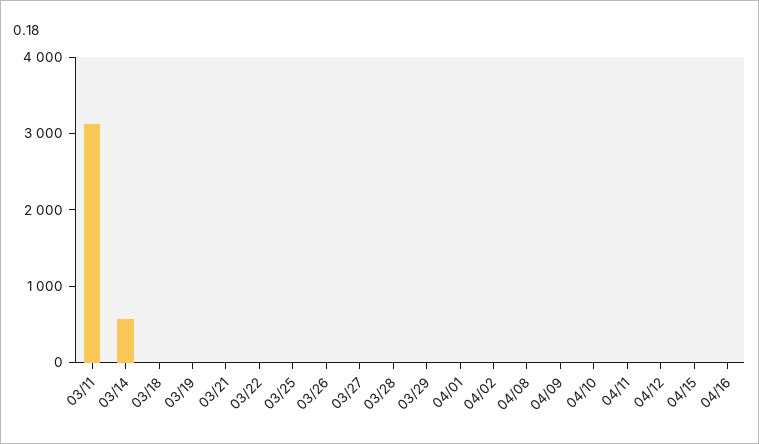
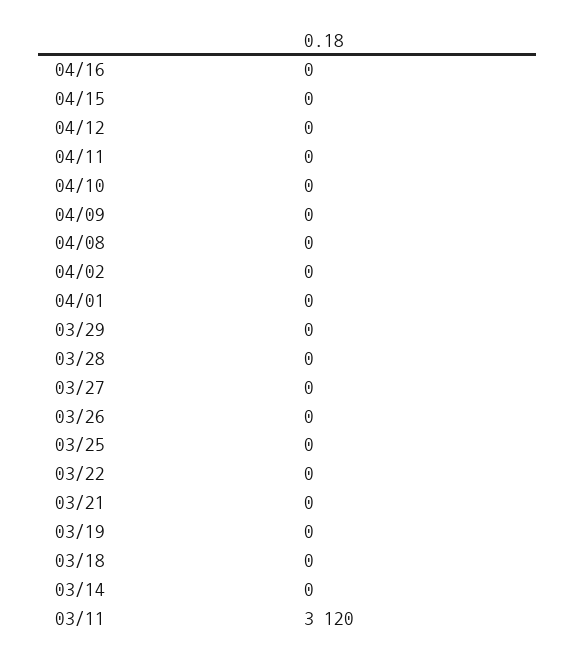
03/14: 600 -> 0

